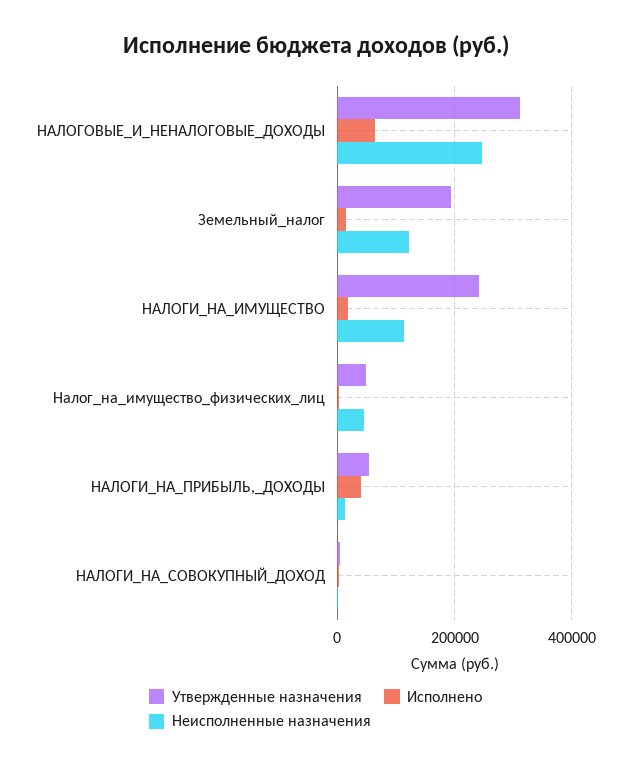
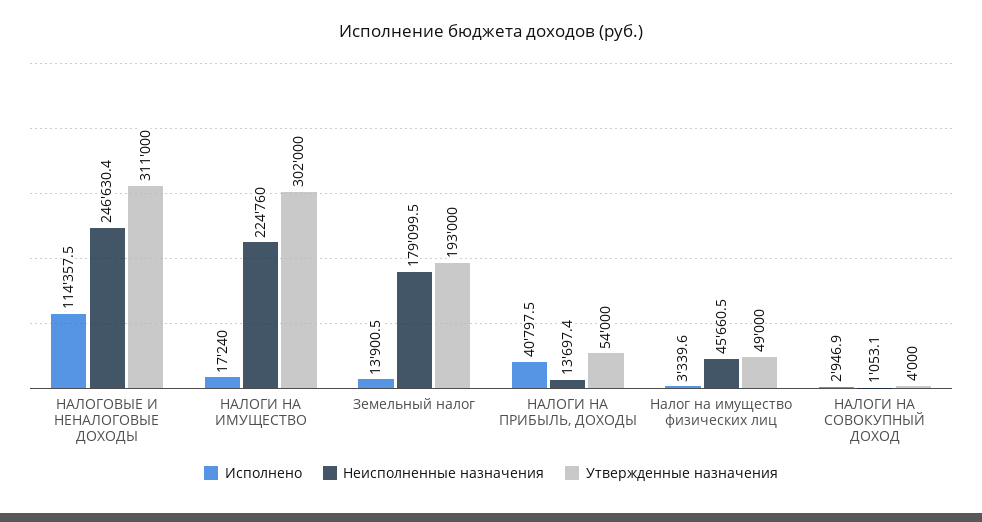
Исполнено, НАЛОГОВЫЕ_И_НЕНАЛОГОВЫЕ_ДОХОДЫ: 60000 -> 114357.5
Неисполненные назначения, Земельный_налог: 120000 -> 179099.5
Утвержденные назначения, НАЛОГИ_НА_ИМУЩЕСТВО: 240000 -> 302000
Неисполненные назначения, НАЛОГИ_НА_ИМУЩЕСТВО: 120000 -> 224760

